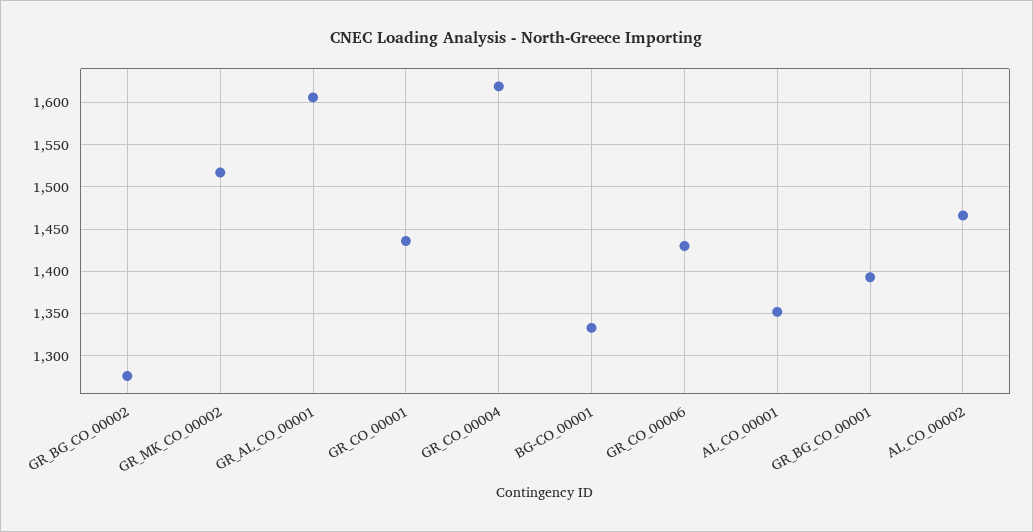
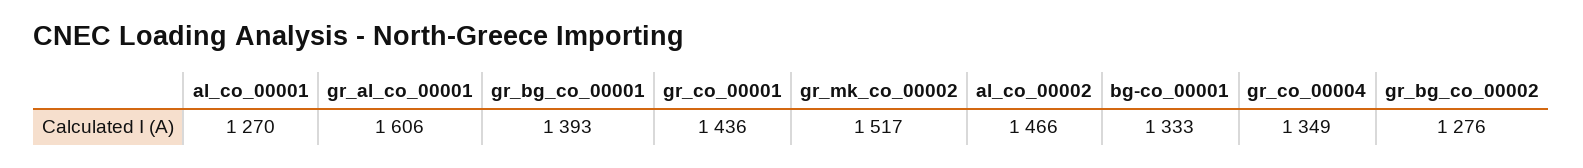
GR_CO_00004: 1620 -> 1349
GR_CO_00006: 1430 -> none
AL_CO_00001: 1350 -> 1270

